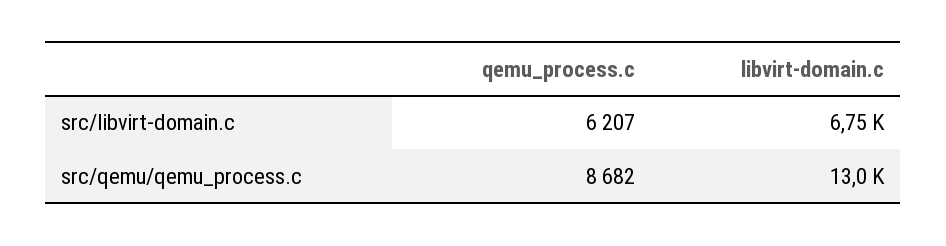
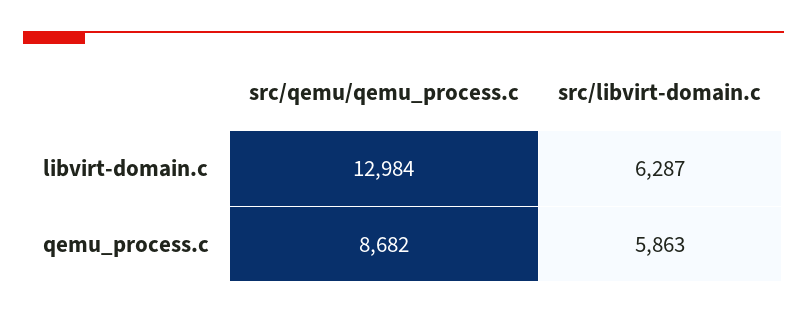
qemu_process.c, src/libvirt-domain.c: 6207 -> 5863
libvirt-domain.c, src/libvirt-domain.c: 6750 -> 6287

